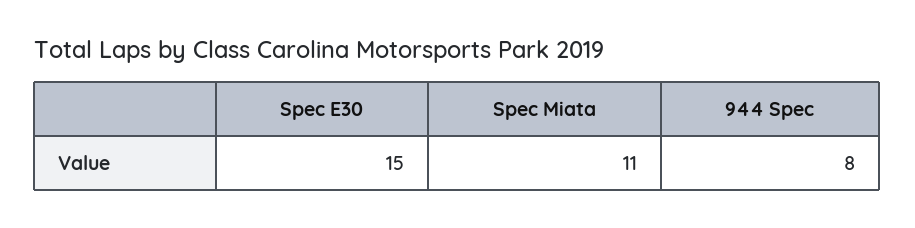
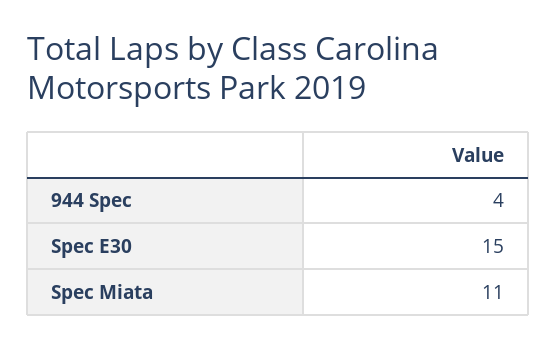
944 Spec: 8 -> 4

